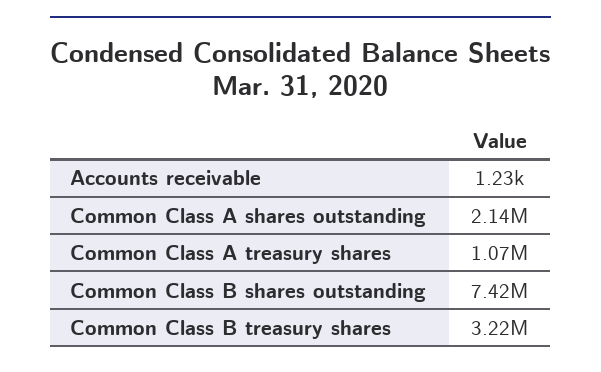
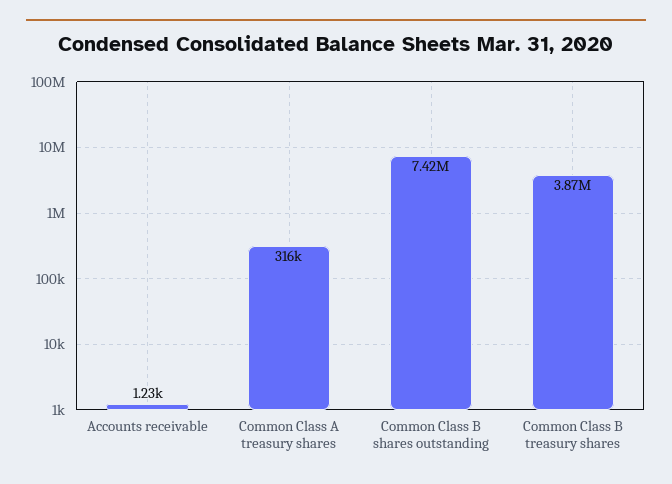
Common Class A shares outstanding: 2140000 -> none
Common Class A treasury shares: 1070000 -> 316000
Common Class B treasury shares: 3220000 -> 3870000

